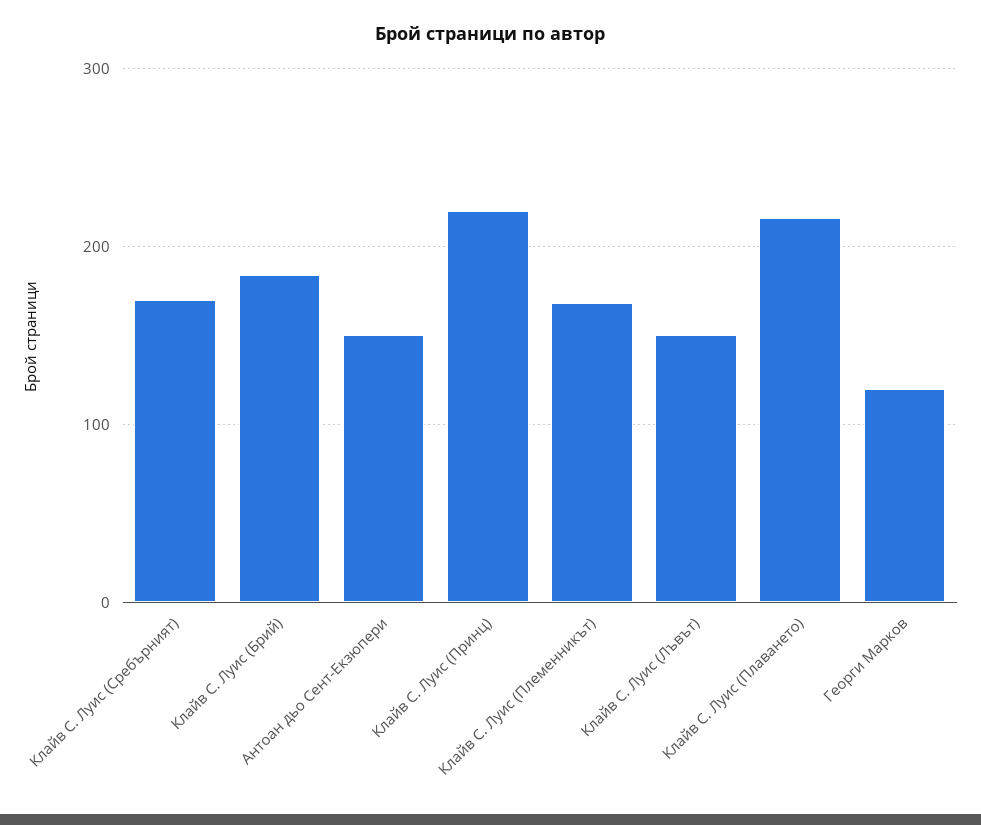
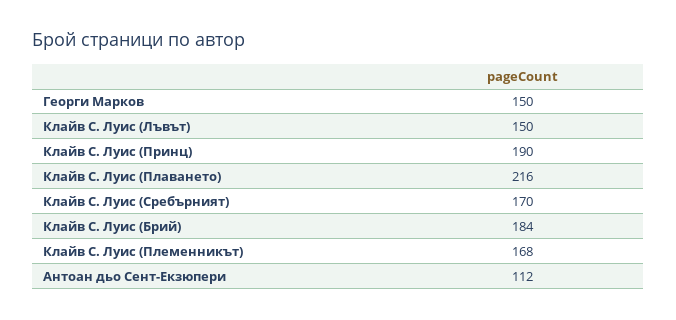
Антоан дьо Сент-Екзюпери: 150 -> 112
Клайв С. Луис (Принц): 220 -> 190
Георги Марков: 120 -> 150

